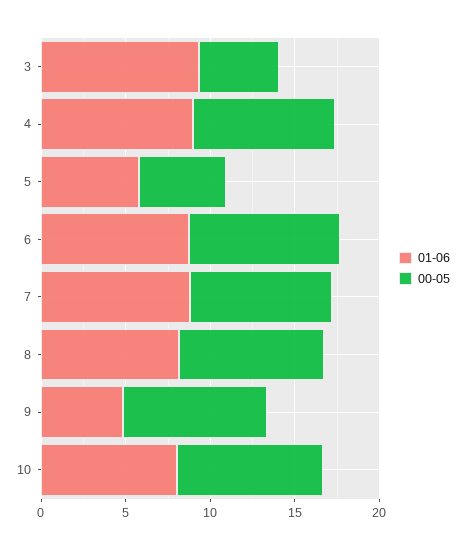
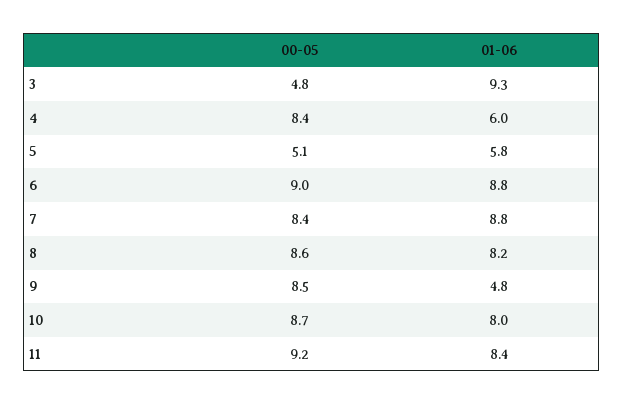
01-06, 4: 9 -> 6
00-05, 11: none -> 9.2
01-06, 11: none -> 8.4

